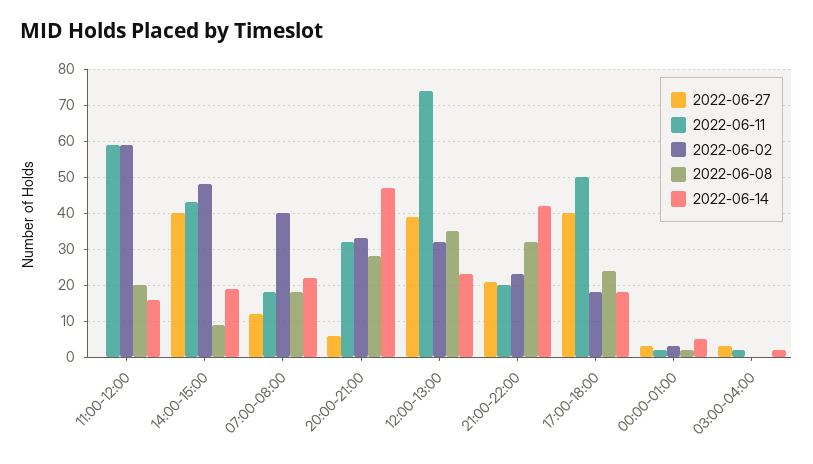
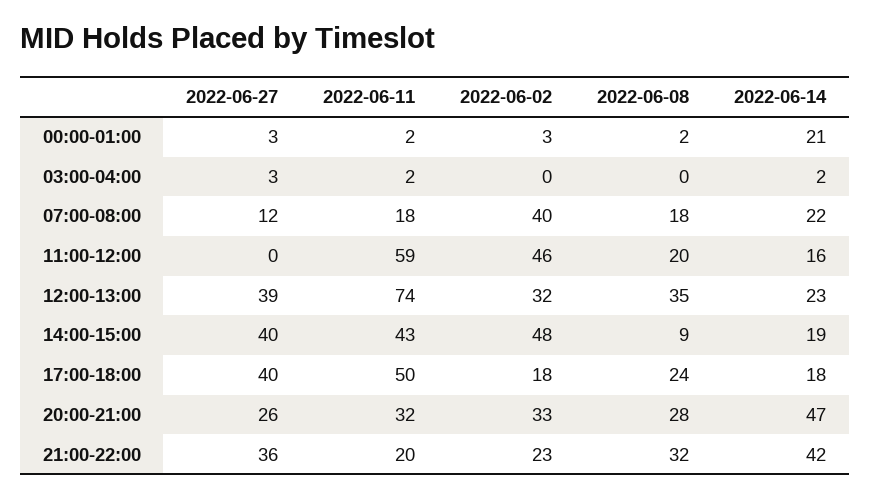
2022-06-02, 11:00-12:00: 60 -> 46
2022-06-27, 20:00-21:00: 5 -> 26
2022-06-27, 21:00-22:00: 20 -> 36
2022-06-14, 00:00-01:00: 5 -> 21

